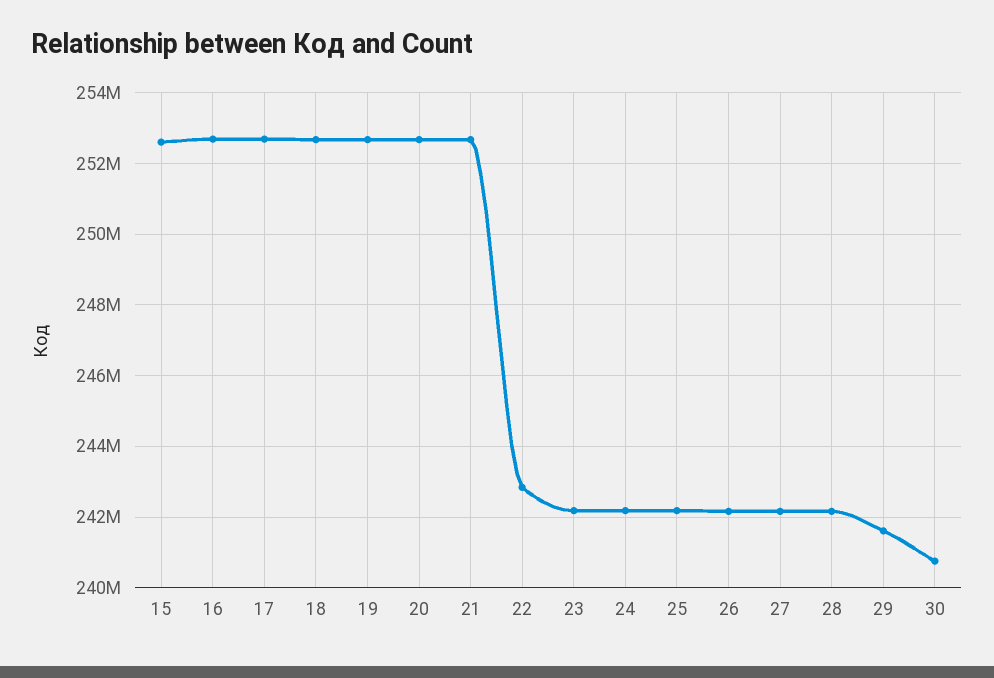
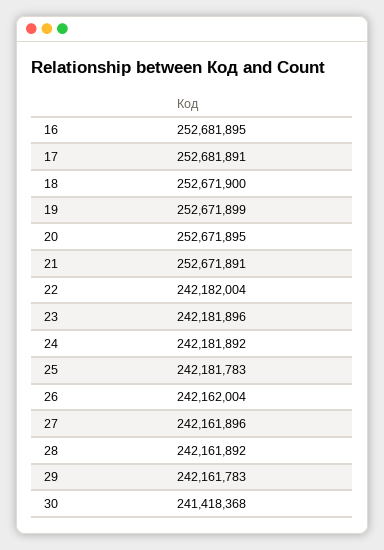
15: 252600000 -> none
22: 242800000 -> 242182004
29: 241600000 -> 242161783
30: 240800000 -> 241418368

